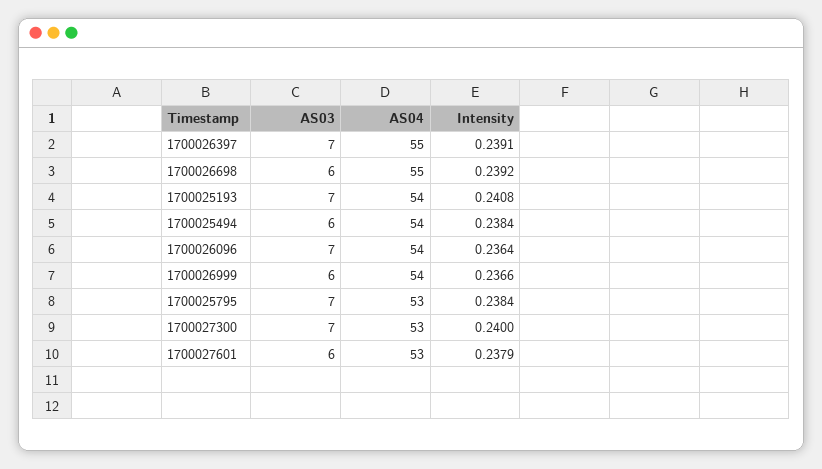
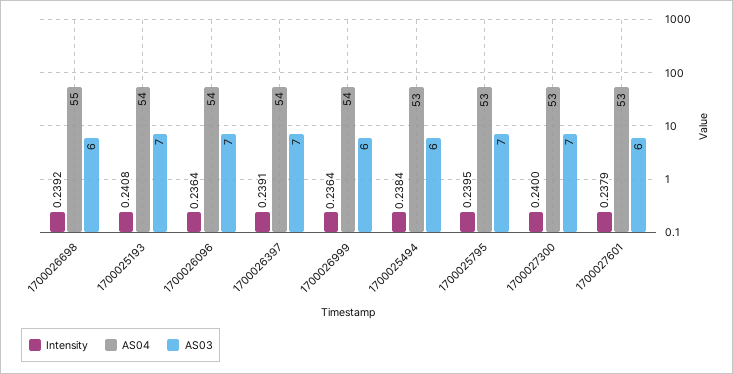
AS04, 1700026397: 55 -> 54
AS04, 1700025494: 54 -> 53
Intensity, 1700026999: 0.2366 -> 0.2364
Intensity, 1700025795: 0.2384 -> 0.2395

